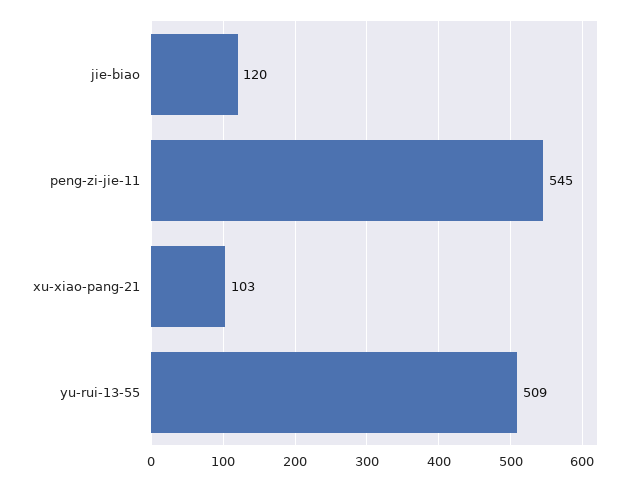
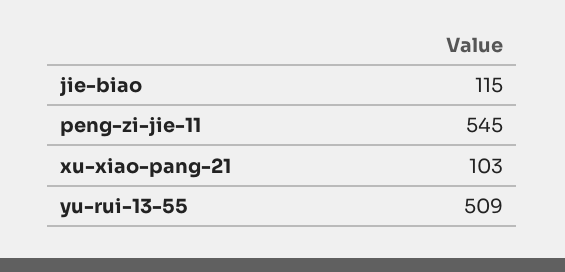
jie-biao: 120 -> 115

